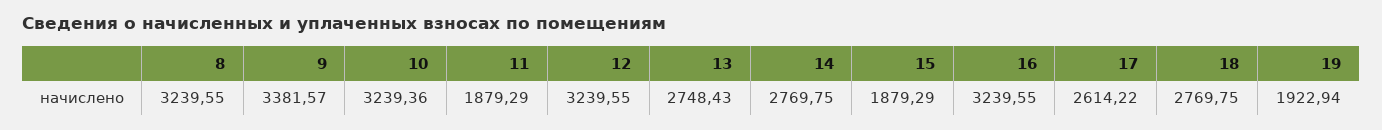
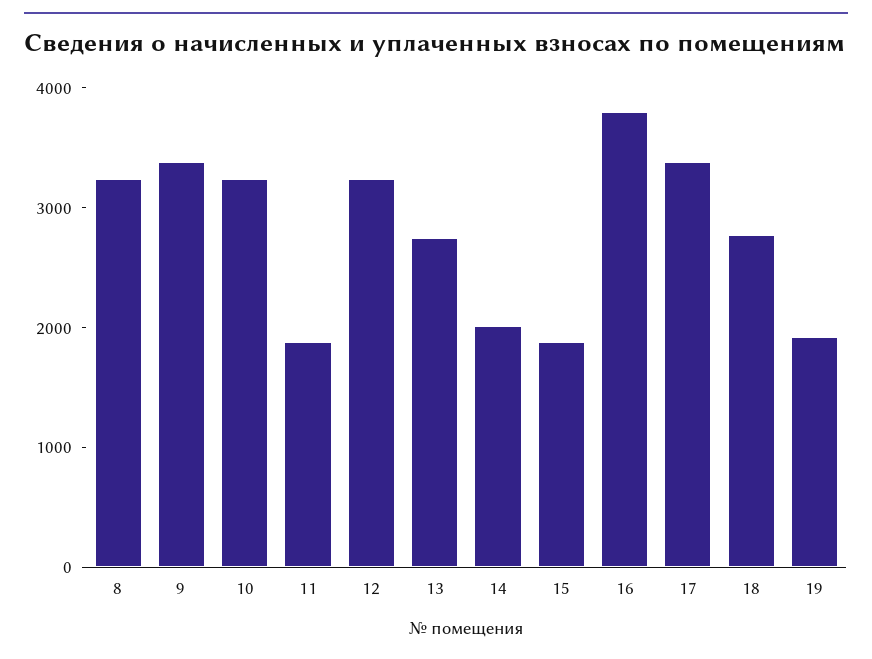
14: 2769.75 -> 2000
16: 3239.55 -> 3800
17: 2614.22 -> 3400

